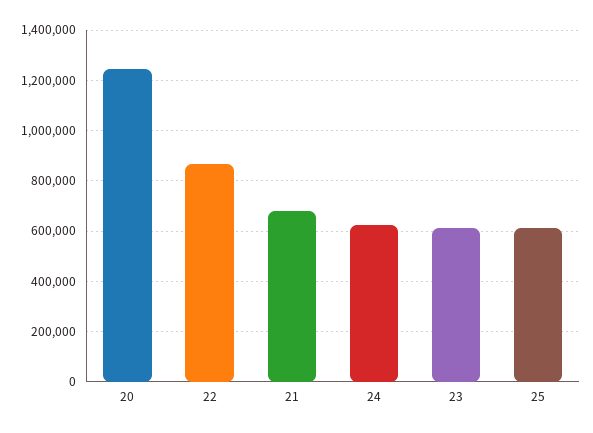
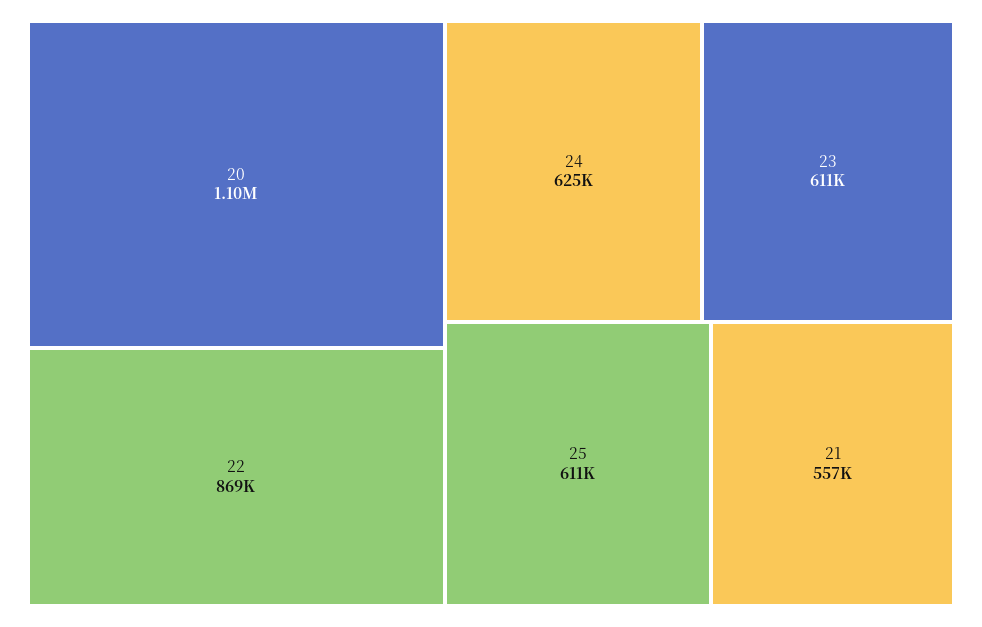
20: 1250000 -> 1100000
21: 675000 -> 557000

